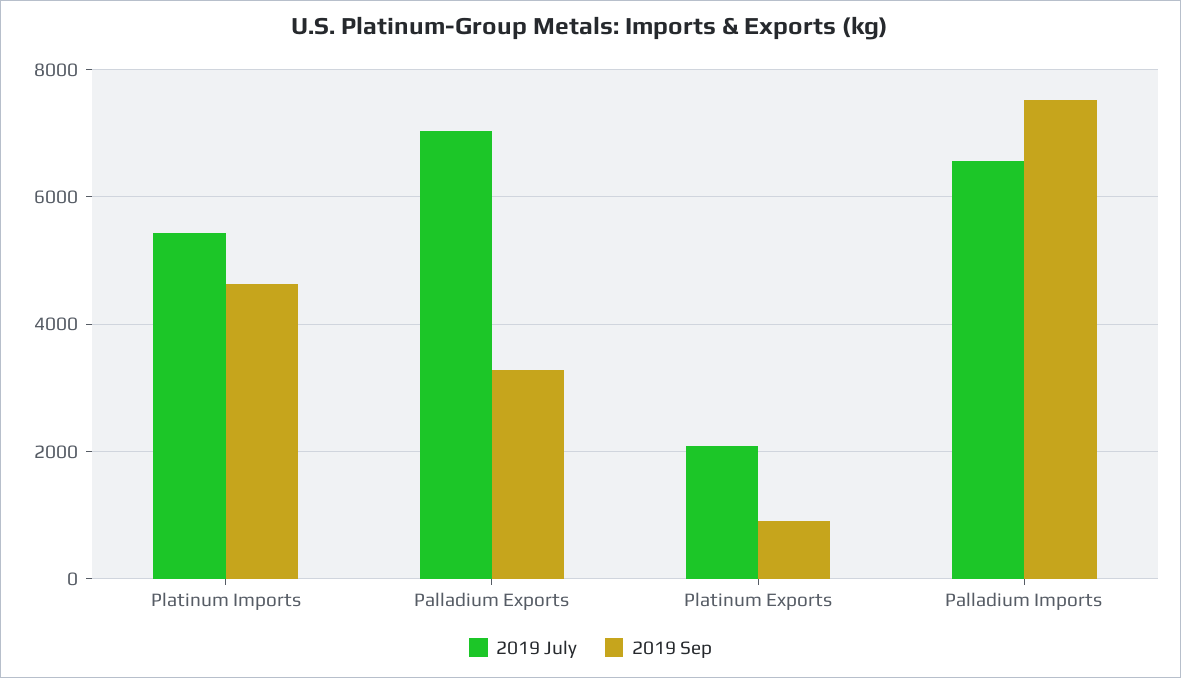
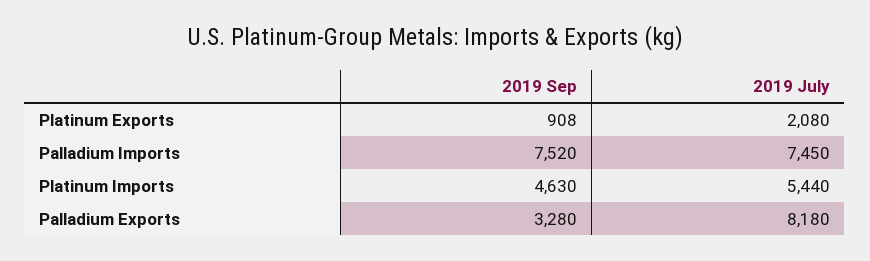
2019 July, Palladium Exports: 7000 -> 8180
2019 July, Palladium Imports: 6600 -> 7450

